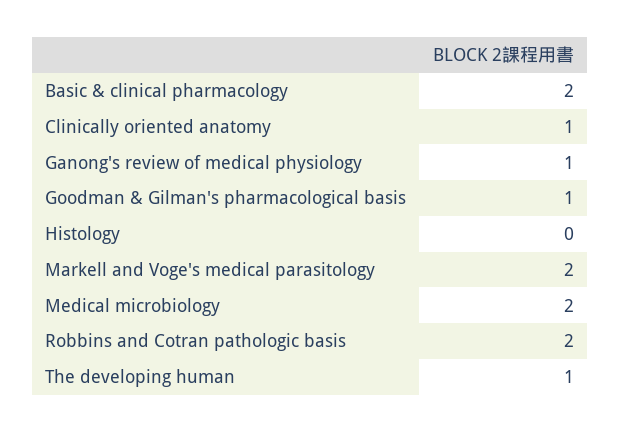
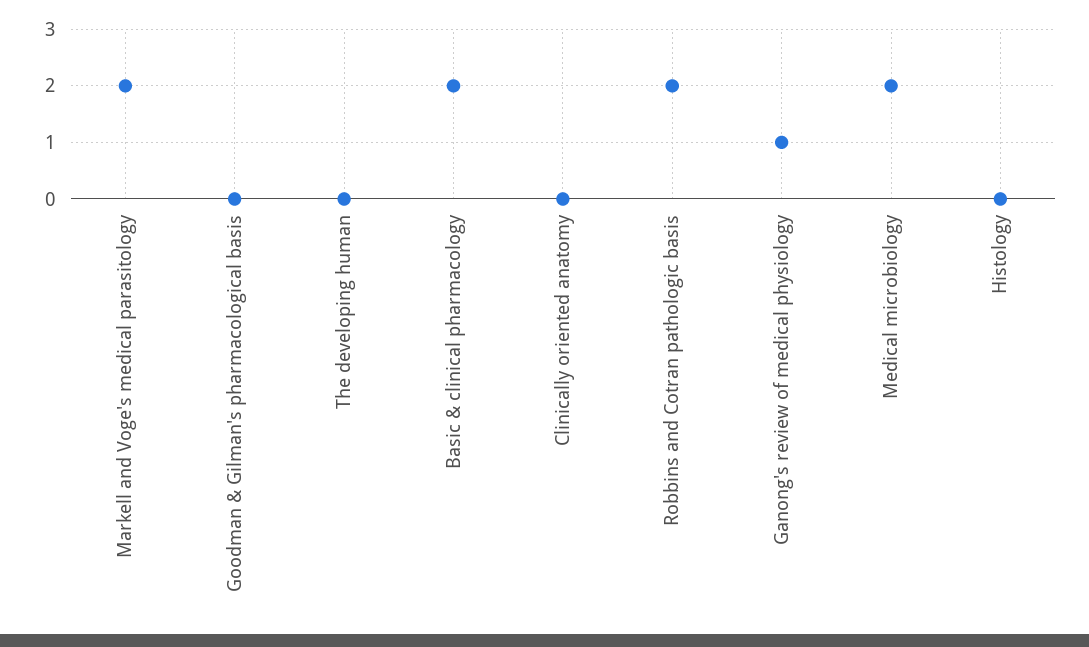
Clinically oriented anatomy: 1 -> 0
Goodman & Gilman's pharmacological basis: 1 -> 0
The developing human: 1 -> 0

